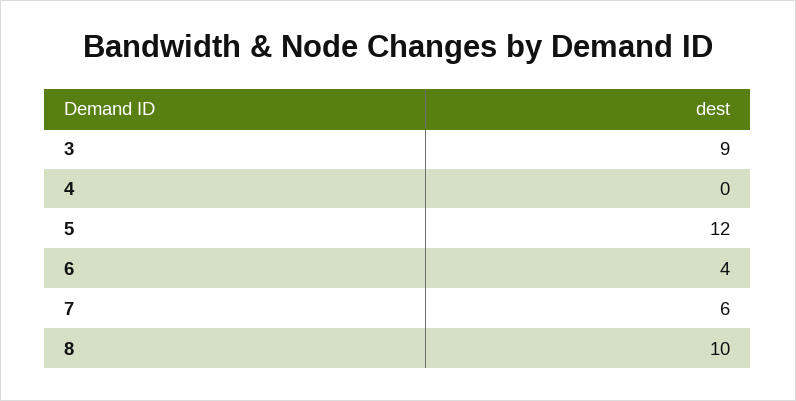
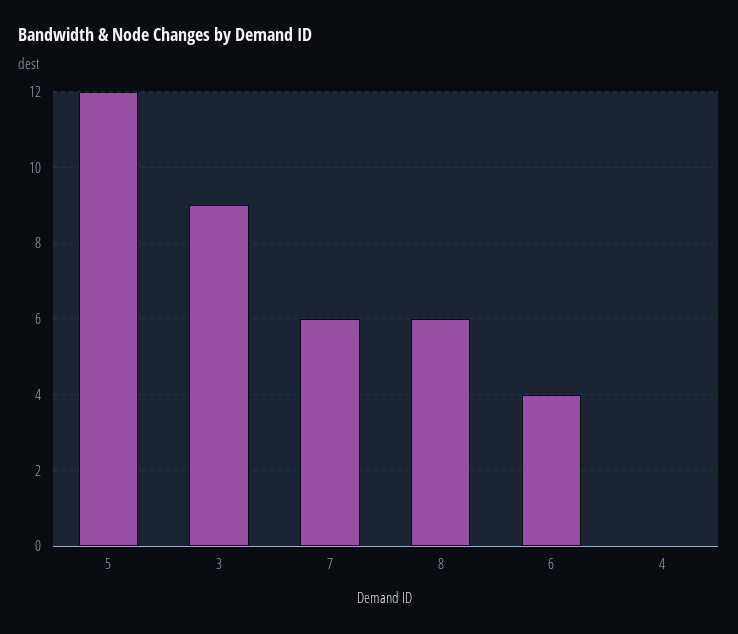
8: 10 -> 6

